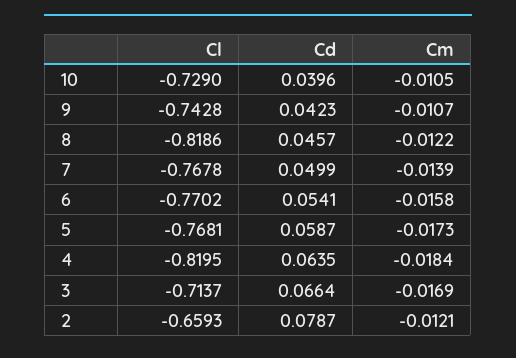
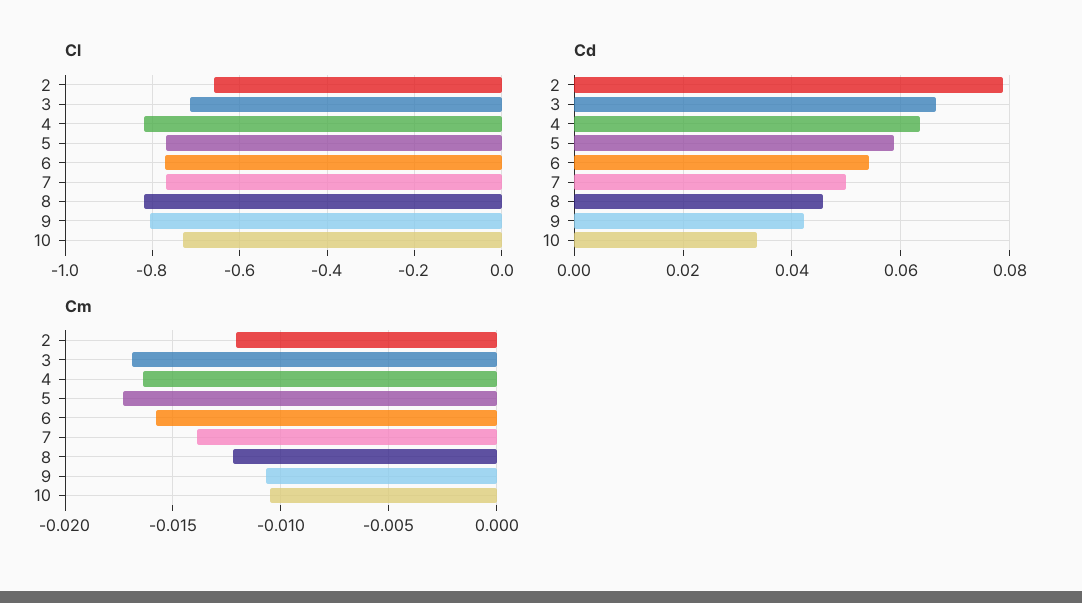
Cd, 10: 0.0396 -> 0.034
Cl, 9: -0.7428 -> -0.8
Cm, 4: -0.0184 -> -0.0165

